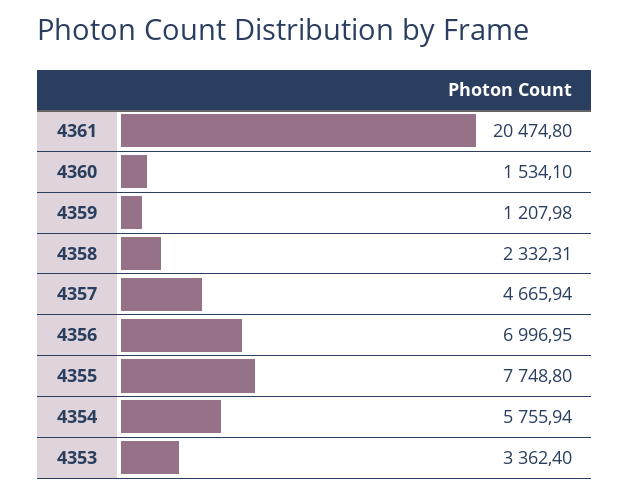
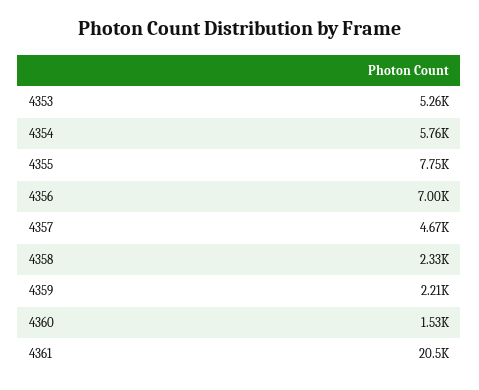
4359: 1207.98 -> 2210
4353: 3362.4 -> 5260

